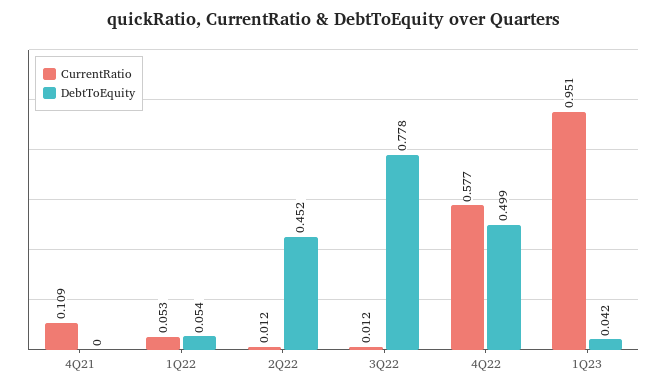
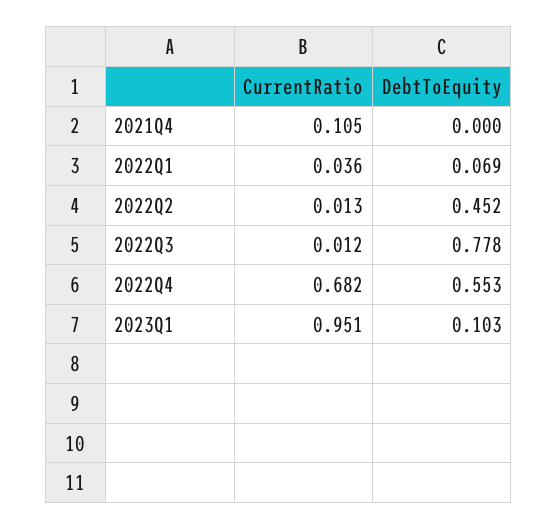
CurrentRatio, 4Q21: 0.109 -> 0.105
CurrentRatio, 1Q22: 0.053 -> 0.036
DebtToEquity, 1Q22: 0.054 -> 0.069
CurrentRatio, 2Q22: 0.012 -> 0.013
CurrentRatio, 4Q22: 0.577 -> 0.682
DebtToEquity, 4Q22: 0.499 -> 0.553
DebtToEquity, 1Q23: 0.042 -> 0.103

